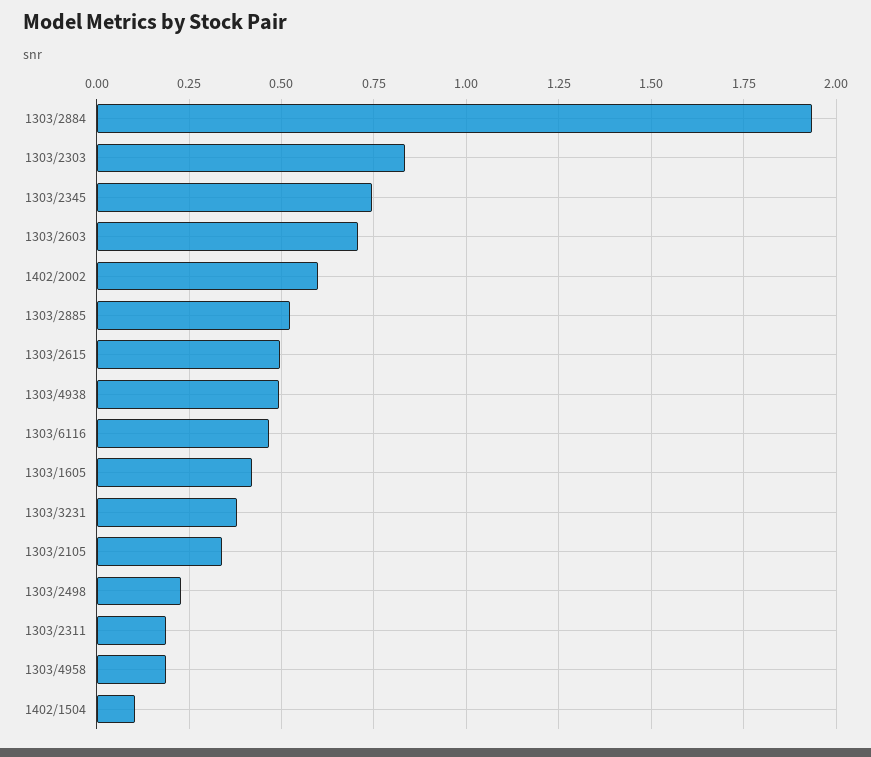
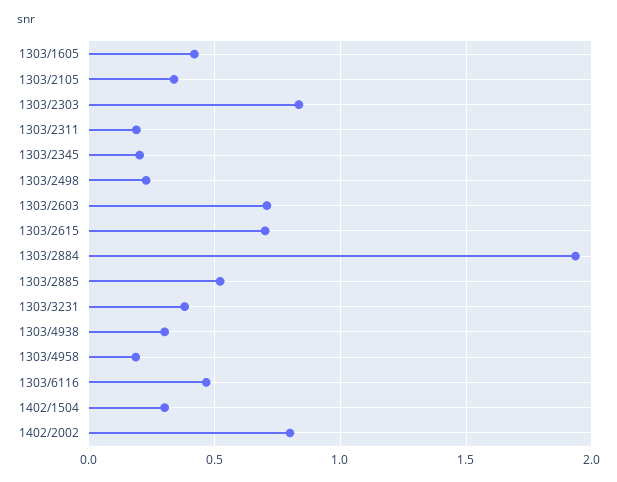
1303/2345: 0.75 -> 0.2
1402/2002: 0.6 -> 0.8
1303/2615: 0.5 -> 0.7
1303/4938: 0.5 -> 0.3
1402/1504: 0.1 -> 0.3

